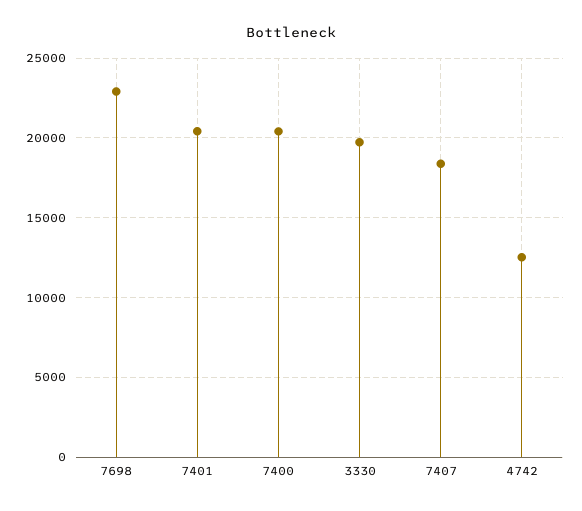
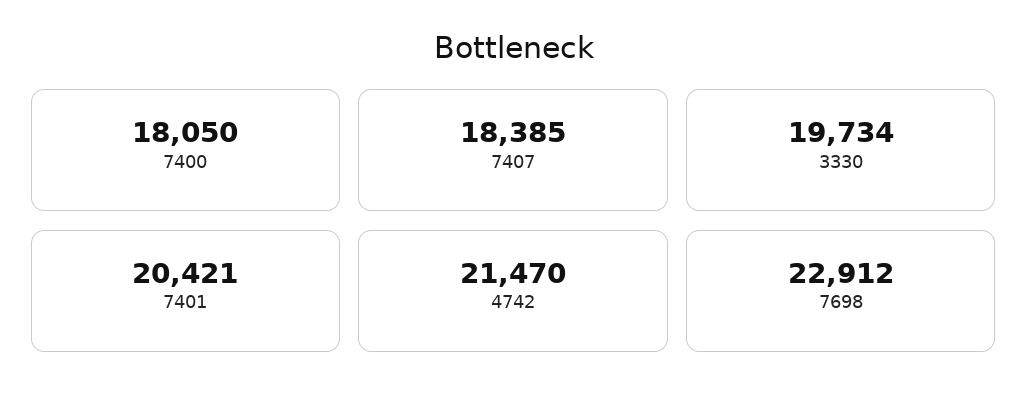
7400: 20500 -> 18050
4742: 12500 -> 21470

